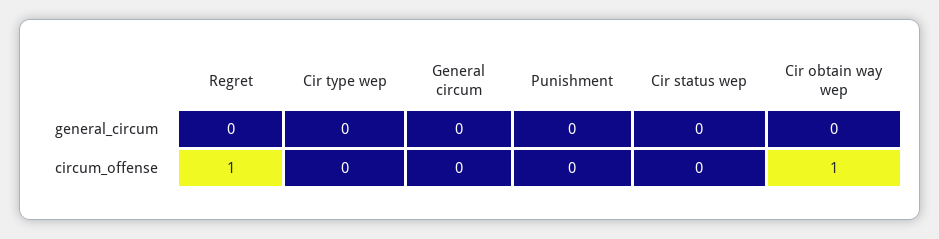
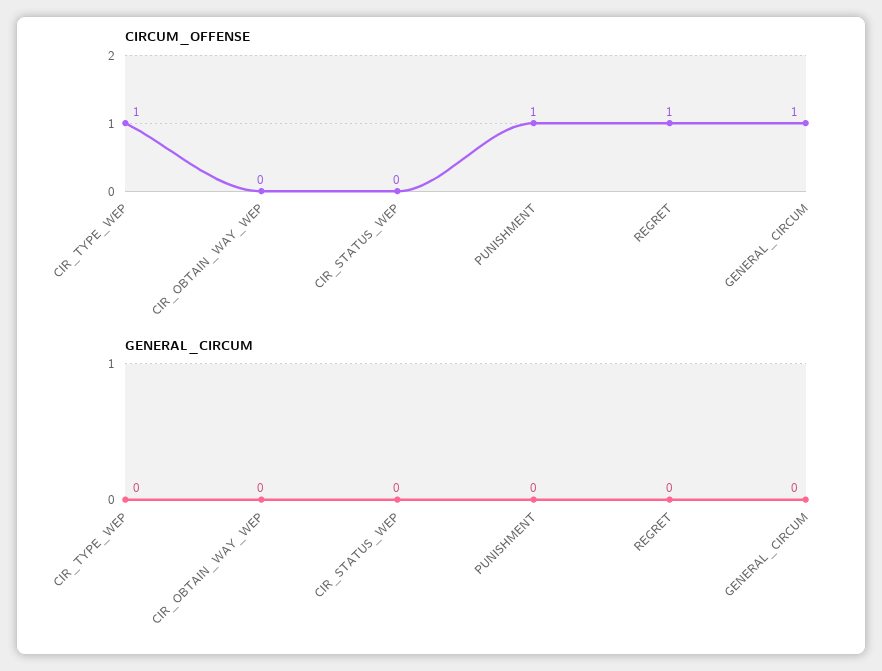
circum_offense, Cir type wep: 0 -> 1
circum_offense, General circum: 0 -> 1
circum_offense, Punishment: 0 -> 1
circum_offense, Cir obtain way wep: 1 -> 0

